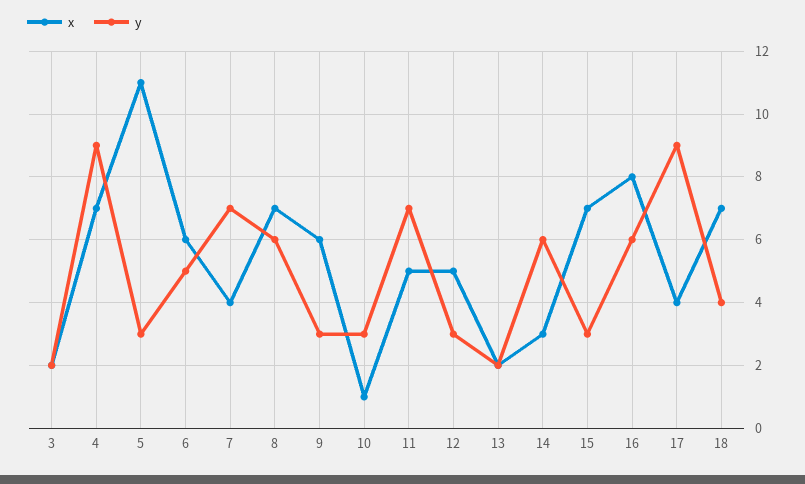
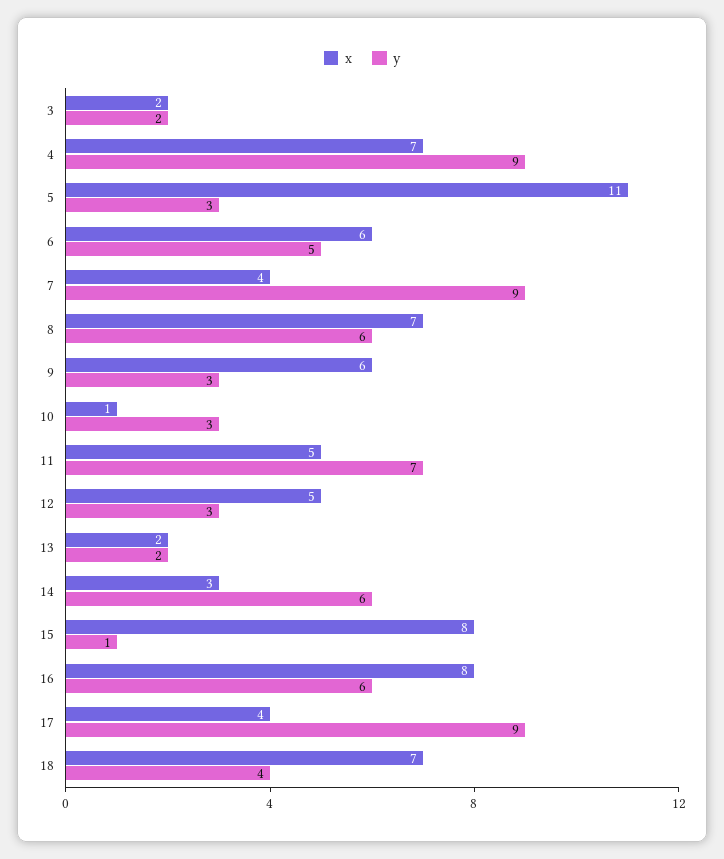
y, 7: 7 -> 9
x, 15: 7 -> 8
y, 15: 3 -> 1

